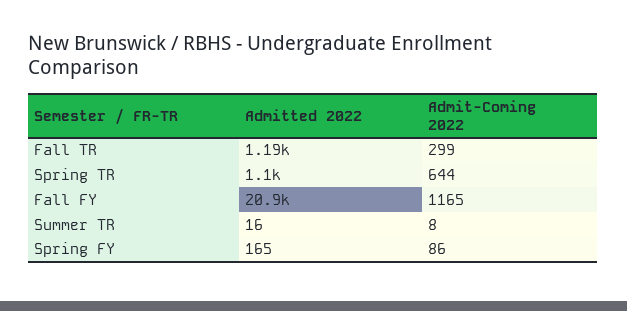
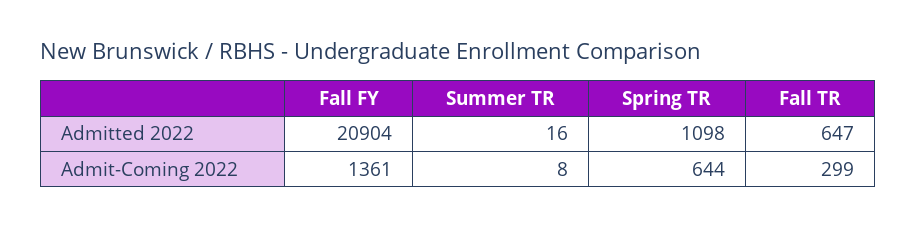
Admitted 2022, Fall TR: 1190 -> 647
Admit-Coming 2022, Fall FY: 1165 -> 1361
Admitted 2022, Spring FY: 165 -> none
Admit-Coming 2022, Spring FY: 86 -> none

